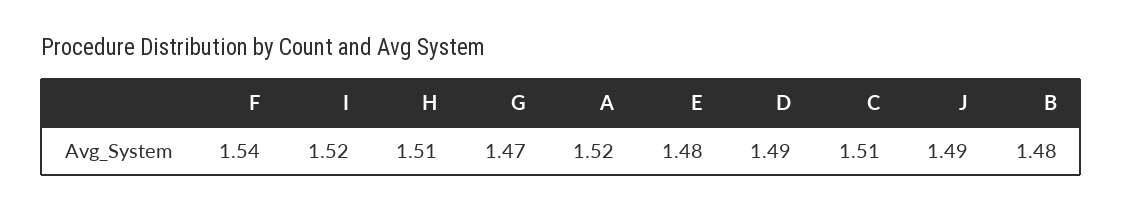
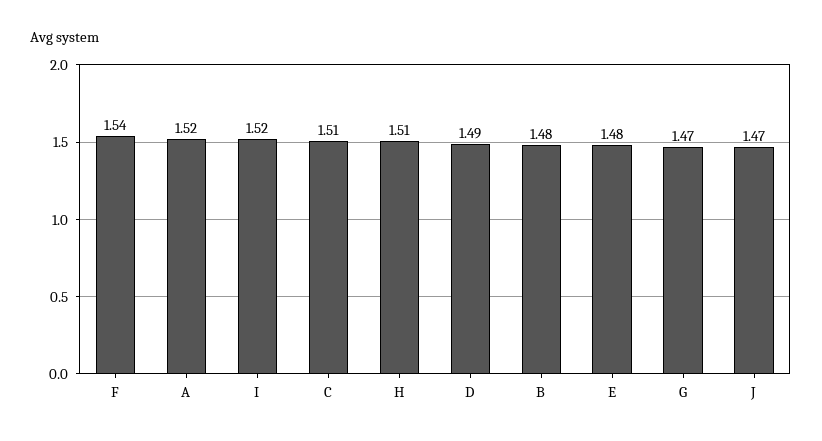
J: 1.49 -> 1.47

